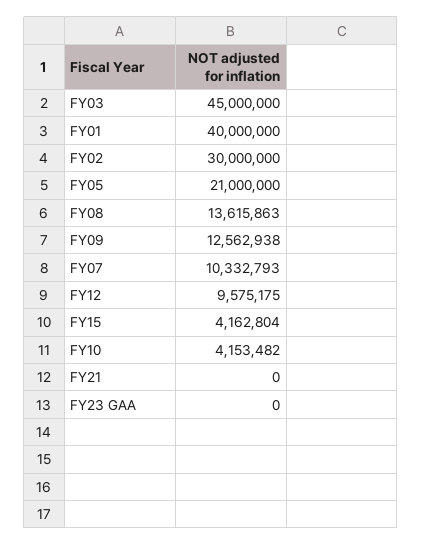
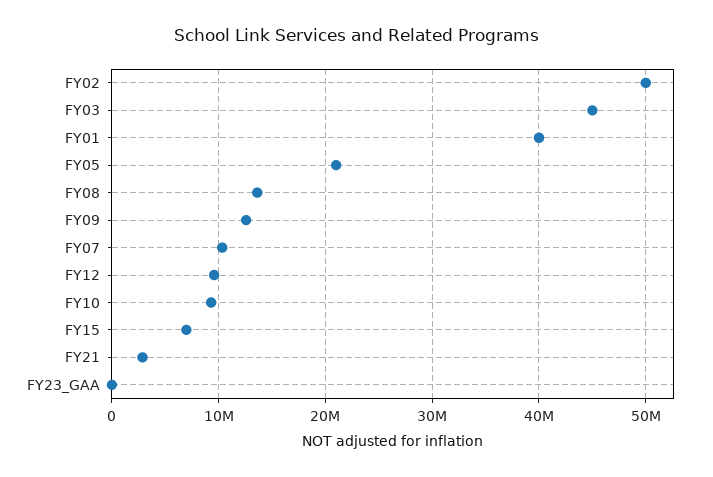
FY02: 30000000 -> 50000000
FY15: 4162804 -> 7000000
FY10: 4153482 -> 9000000
FY21: 0 -> 3000000

